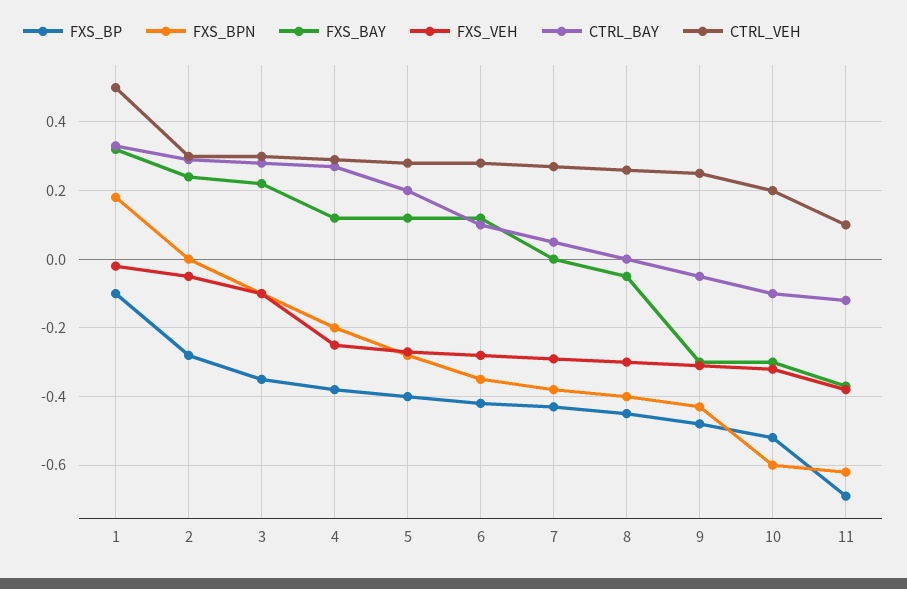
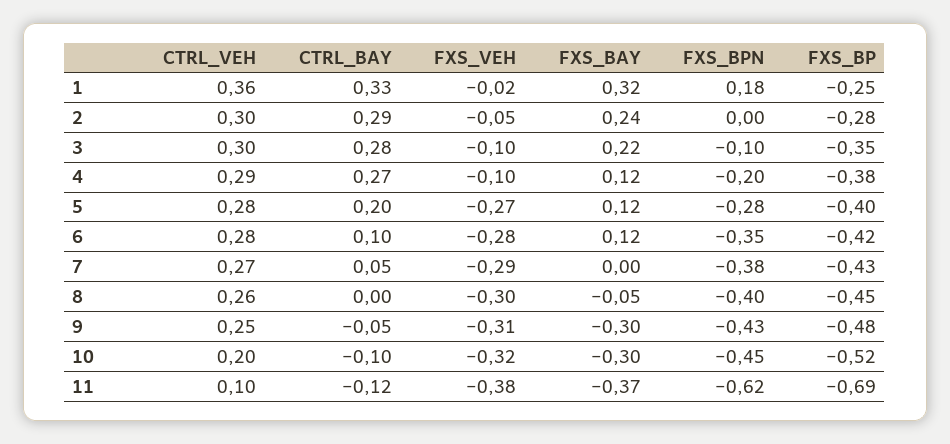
FXS_BP, 1: -0.1 -> -0.25
CTRL_VEH, 1: 0.5 -> 0.36
FXS_VEH, 4: -0.25 -> -0.1
FXS_BPN, 10: -0.6 -> -0.45

